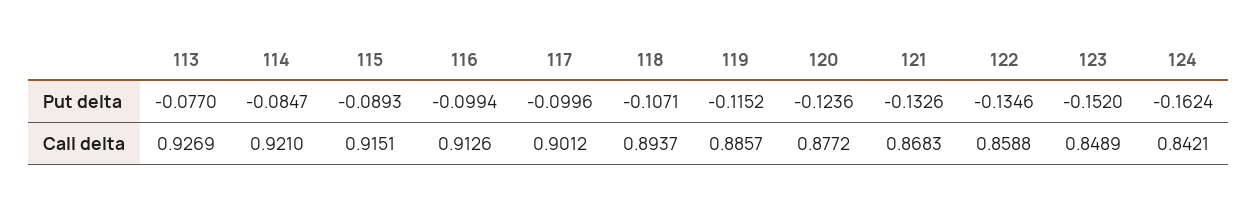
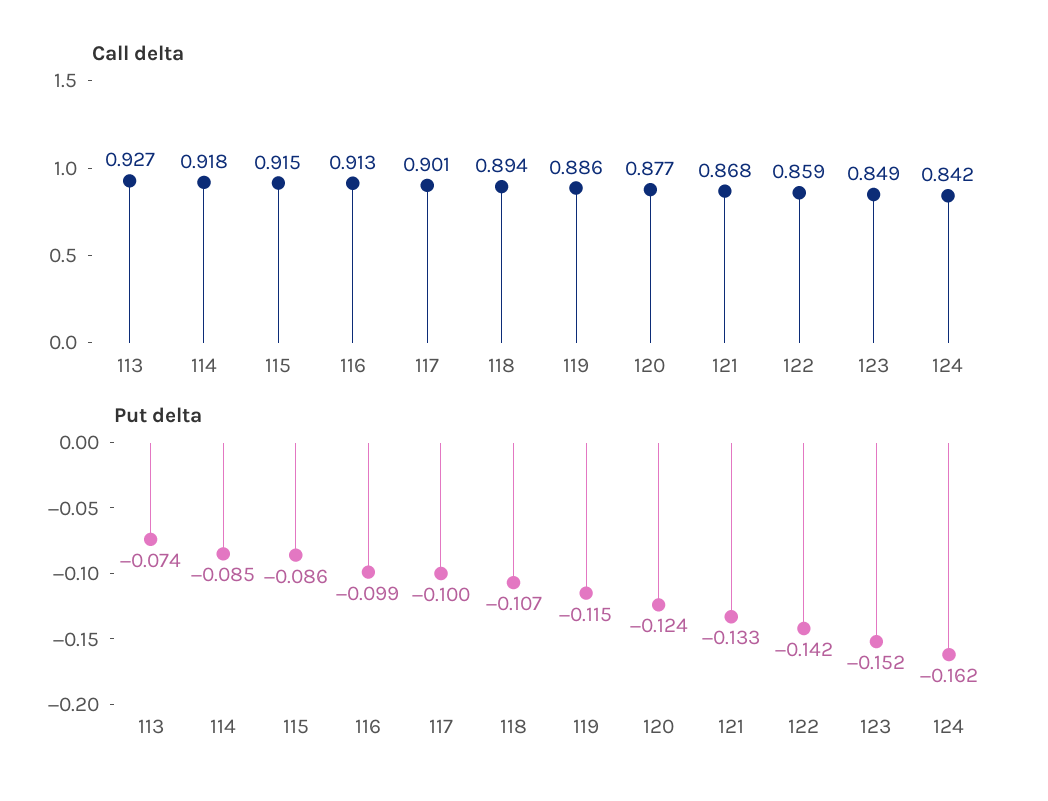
Put delta, 113: -0.077 -> -0.074
Put delta, 115: -0.0893 -> -0.086
Put delta, 122: -0.1346 -> -0.142
Call delta, 114: 0.921 -> 0.918

